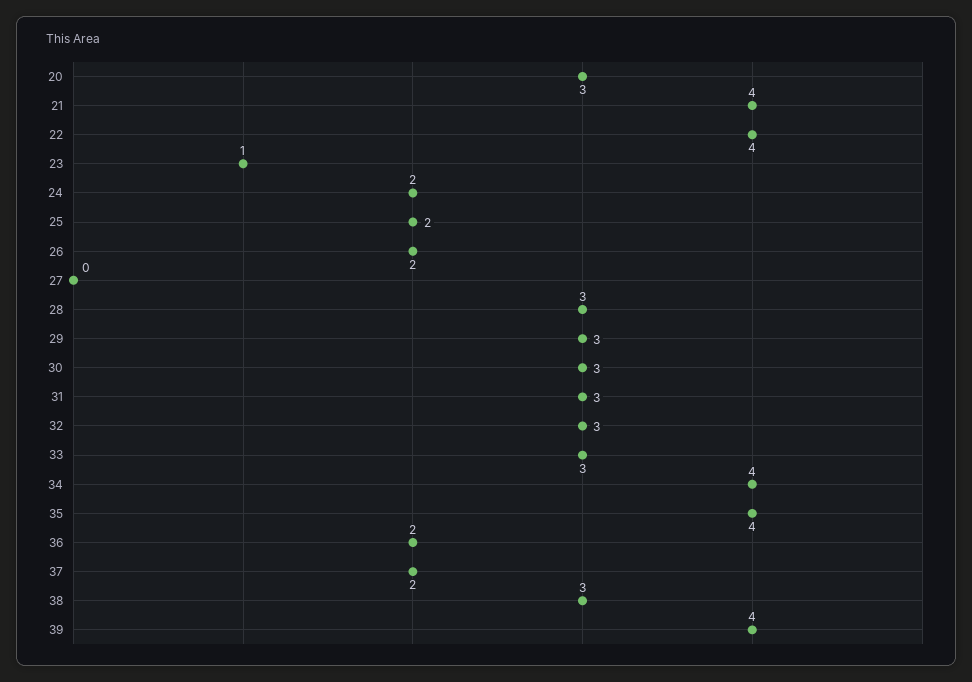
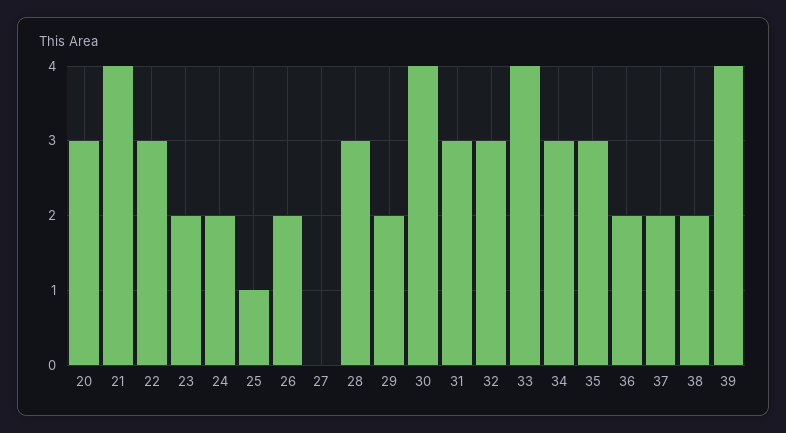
22: 4 -> 3
23: 1 -> 2
25: 2 -> 1
29: 3 -> 2
30: 3 -> 4
33: 3 -> 4
34: 4 -> 3
35: 4 -> 3
38: 3 -> 2

